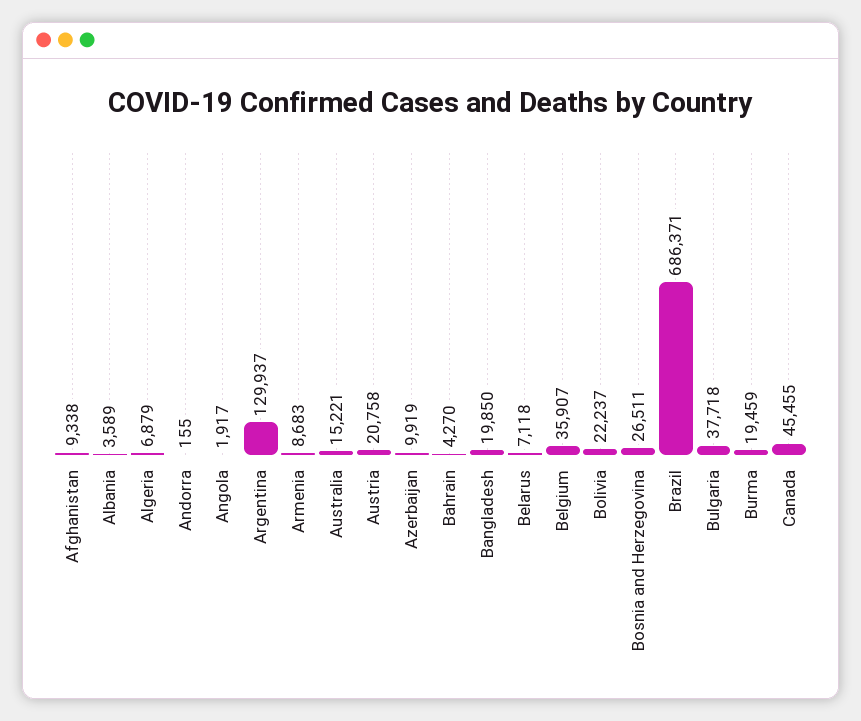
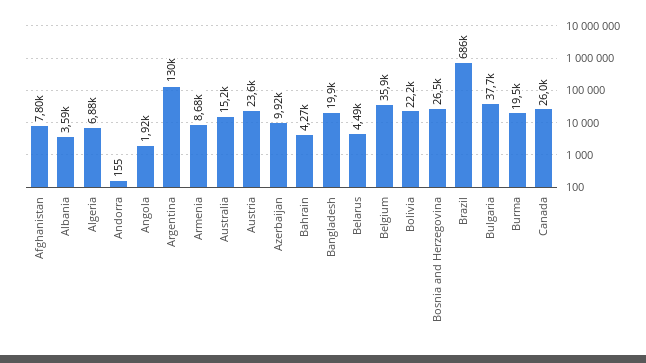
Afghanistan: 9338 -> 7800
Austria: 20758 -> 23600
Belarus: 7118 -> 4490
Canada: 45455 -> 26000

